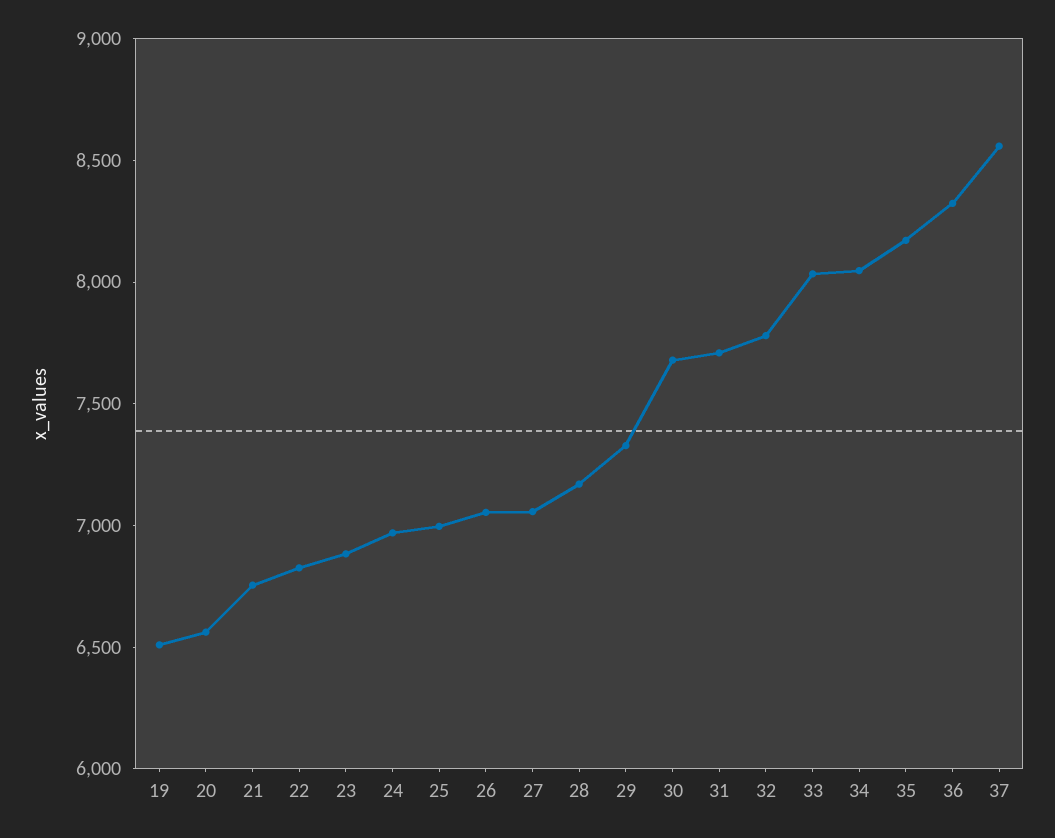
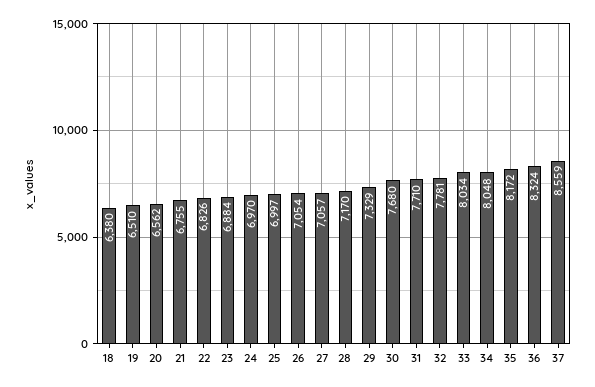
18: none -> 6380

